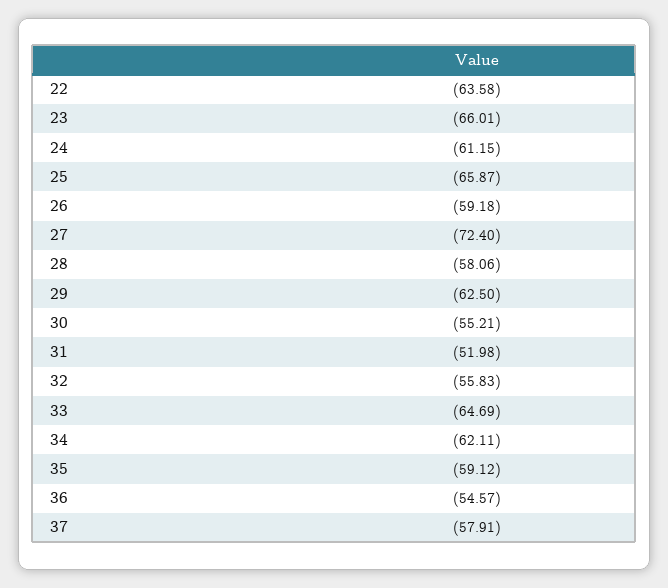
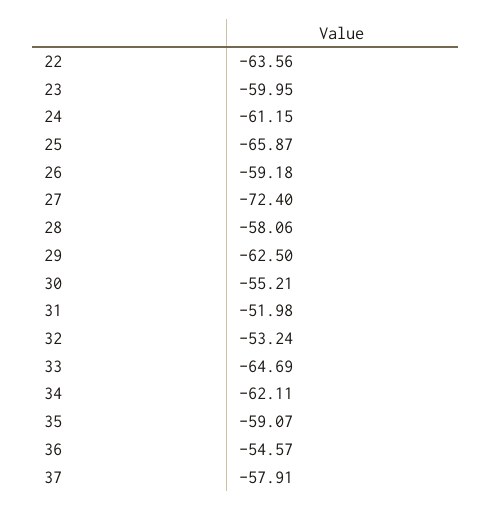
22: -63.58 -> -63.56
23: -66.01 -> -59.95
32: -55.83 -> -53.24
35: -59.12 -> -59.07

